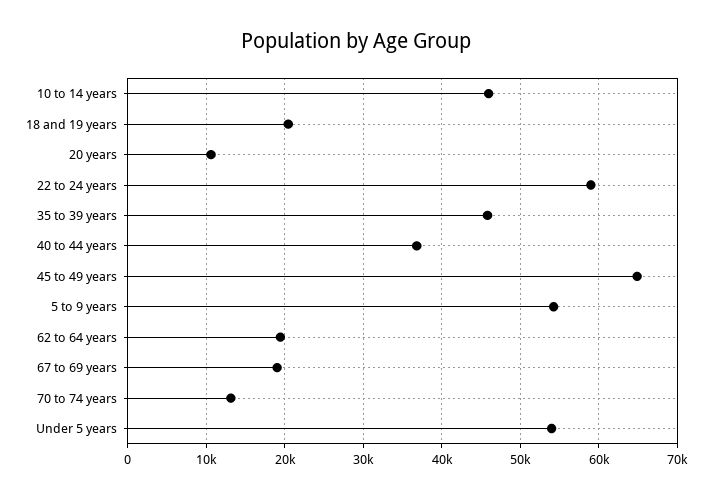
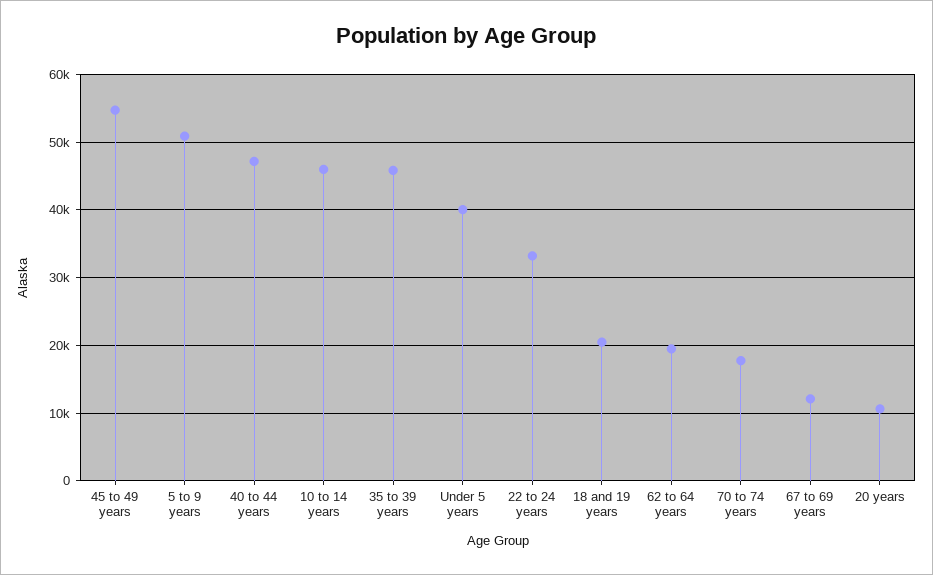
22 to 24 years: 59000 -> 33000
40 to 44 years: 37000 -> 47000
45 to 49 years: 65000 -> 55000
5 to 9 years: 54000 -> 51000
67 to 69 years: 19000 -> 12000
70 to 74 years: 13000 -> 18000
Under 5 years: 54000 -> 40000

